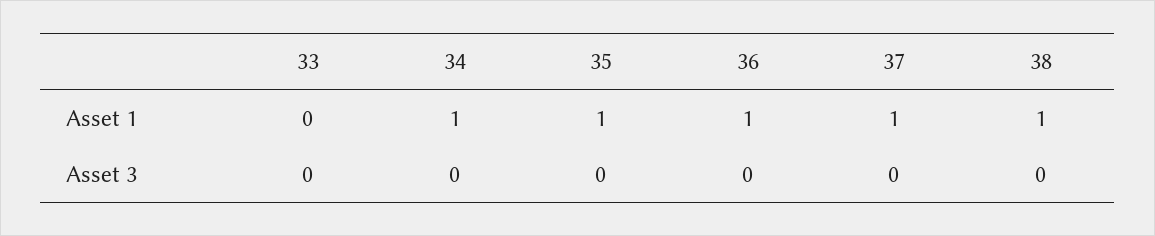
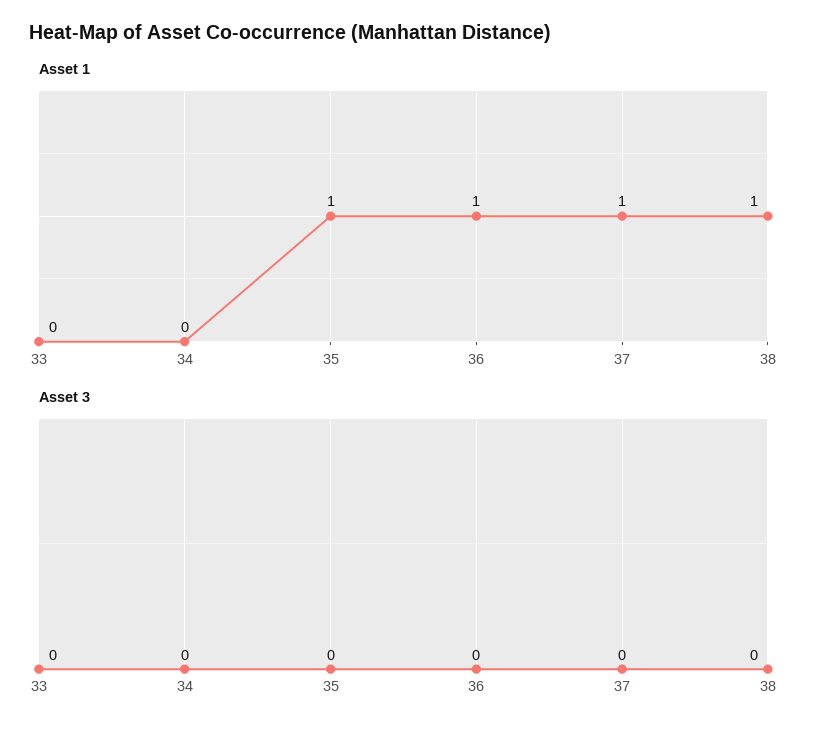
Asset 1, 34: 1 -> 0

